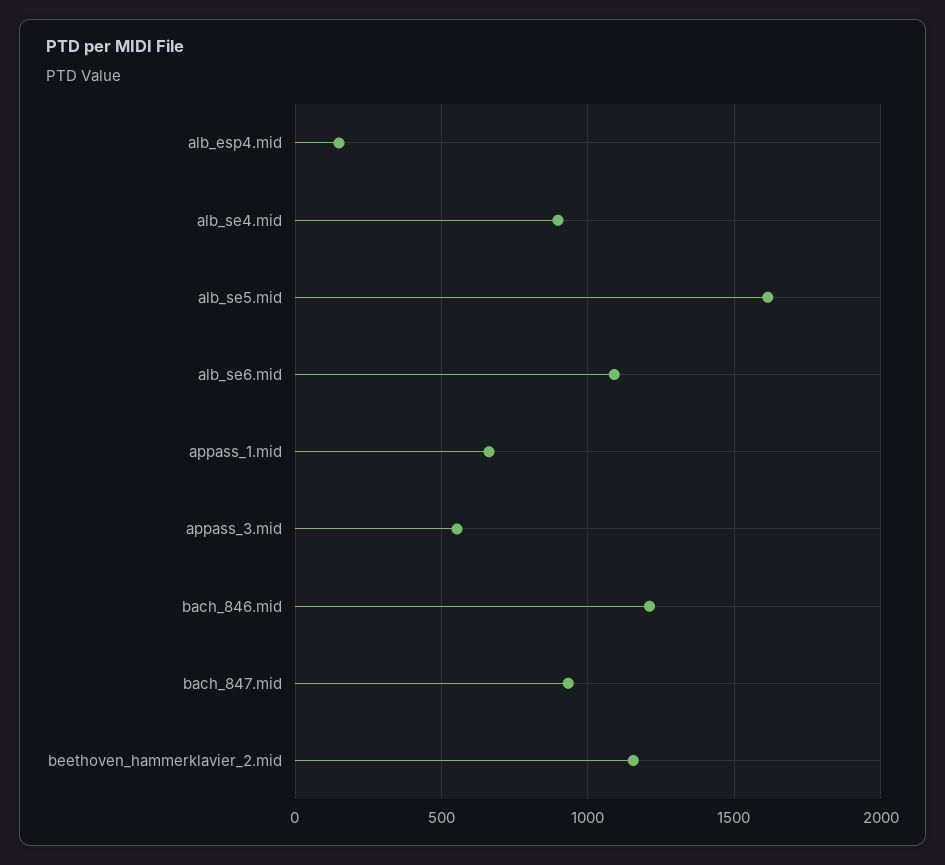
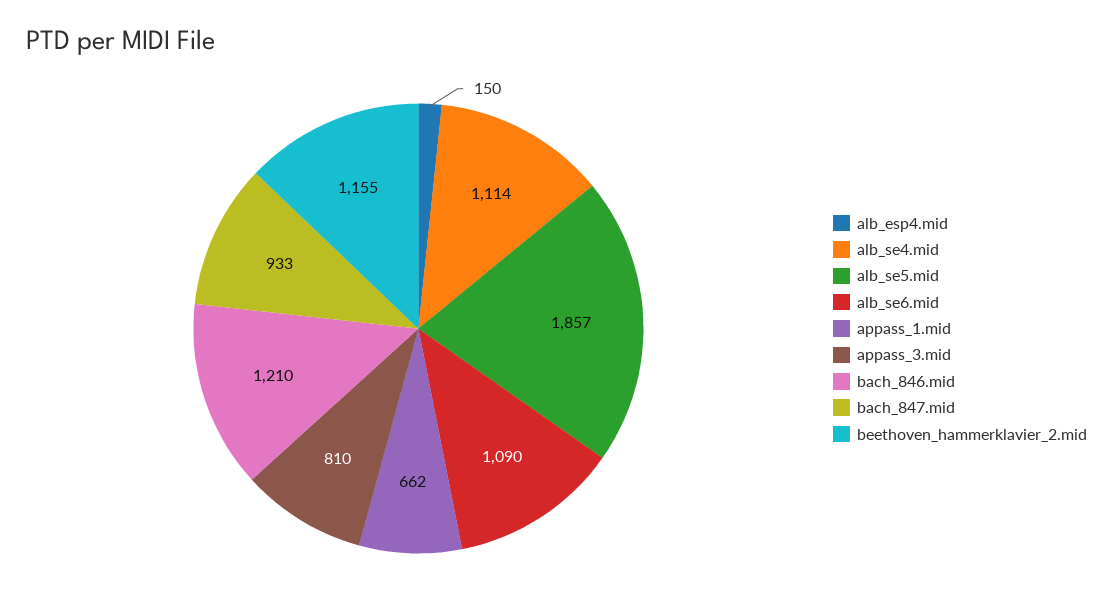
alb_se4.mid: 900 -> 1114
alb_se5.mid: 1600 -> 1857
appass_3.mid: 550 -> 810

